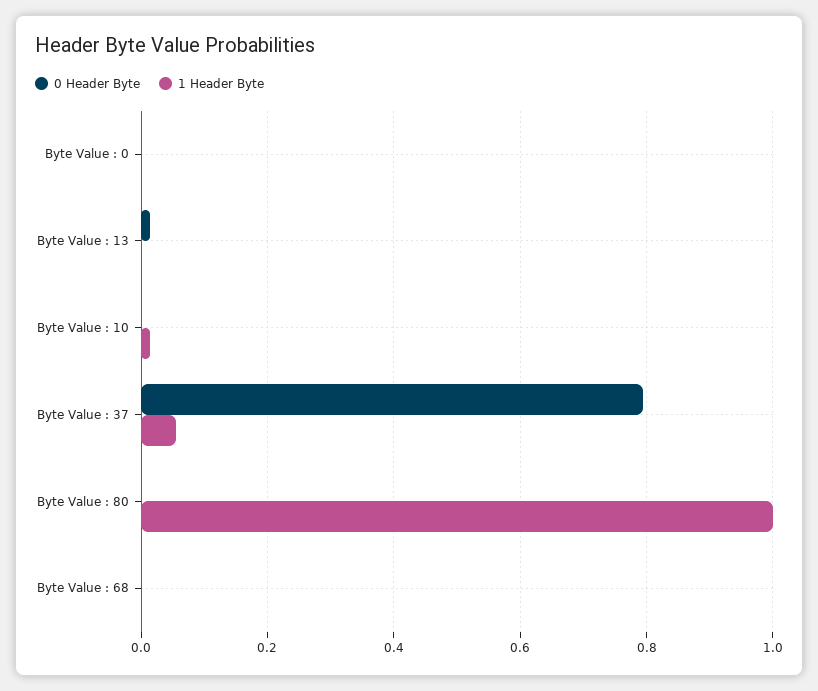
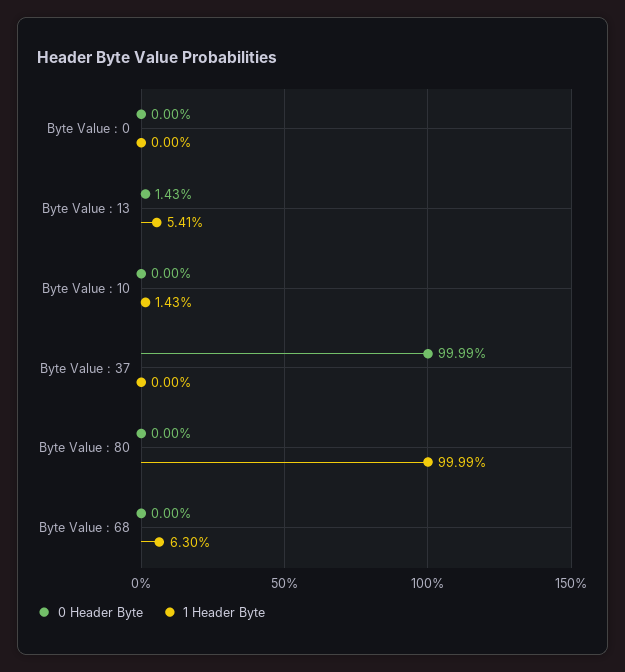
1 Header Byte, Byte Value : 13: 0 -> 0.0541
0 Header Byte, Byte Value : 37: 0.8 -> 0.9999
1 Header Byte, Byte Value : 37: 0.06 -> 0
1 Header Byte, Byte Value : 68: 0 -> 0.063

